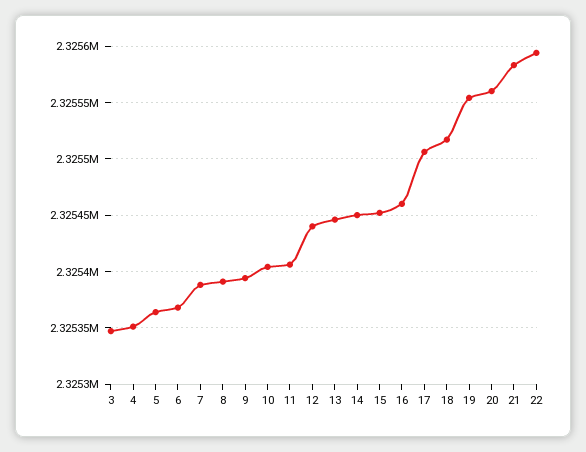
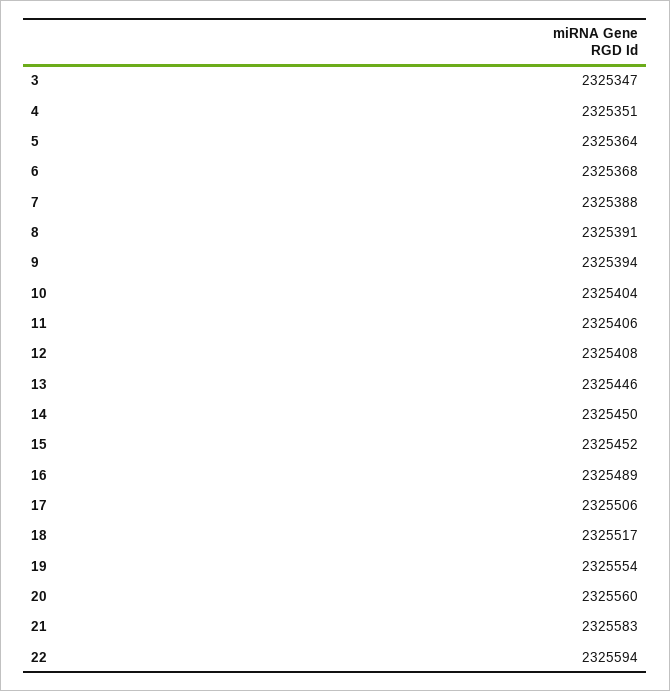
12: 2325440 -> 2325408
16: 2325460 -> 2325489

